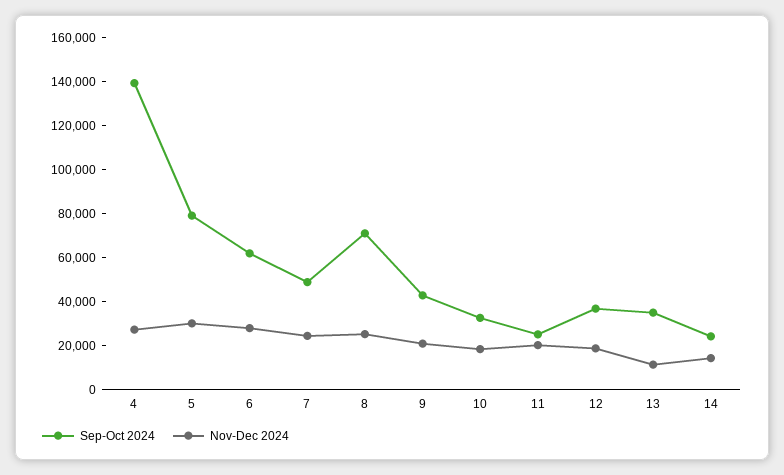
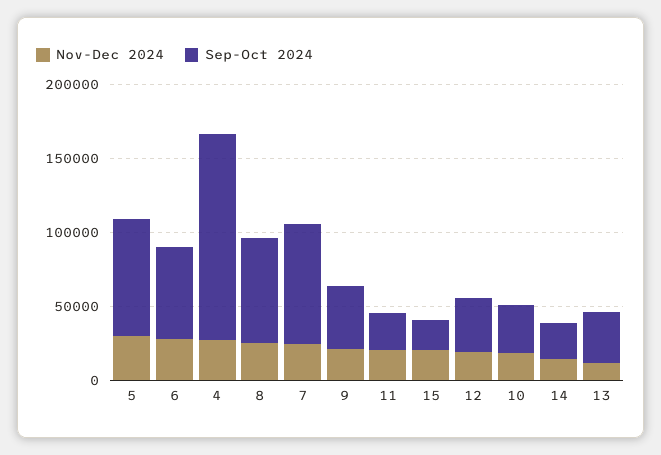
Sep-Oct 2024, 7: 50000 -> 80000
Nov-Dec 2024, 15: none -> 20000
Sep-Oct 2024, 15: none -> 20000

